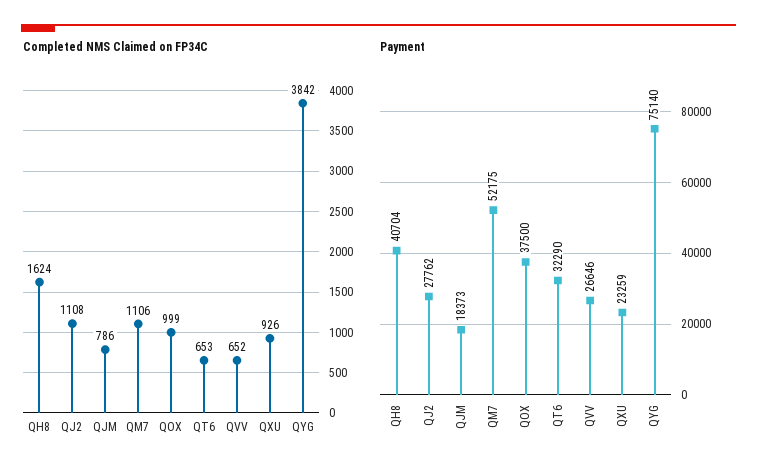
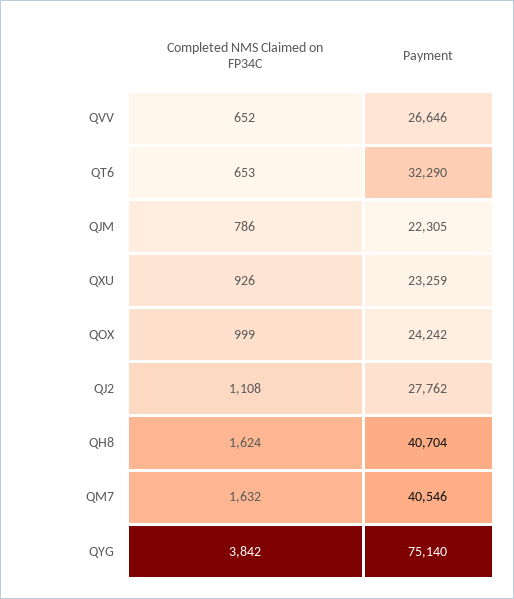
Completed NMS Claimed on FP34C, QM7: 1106 -> 1632
Payment, QJM: 18373 -> 22305
Payment, QM7: 52175 -> 40546
Payment, QOX: 37500 -> 24242

